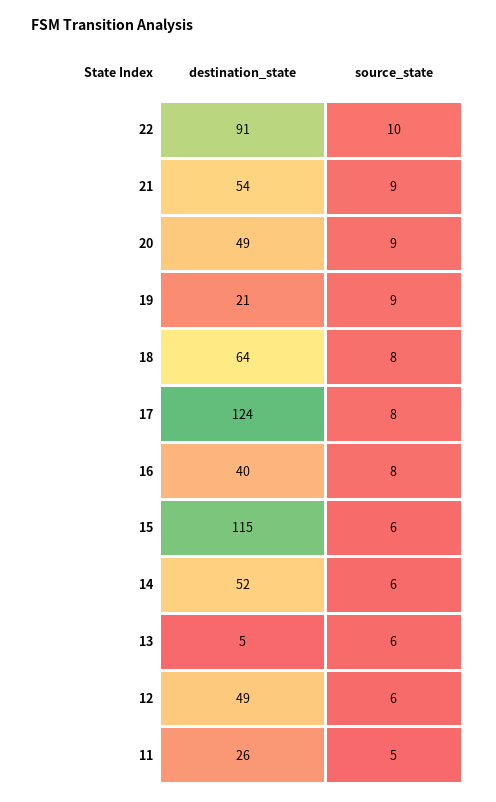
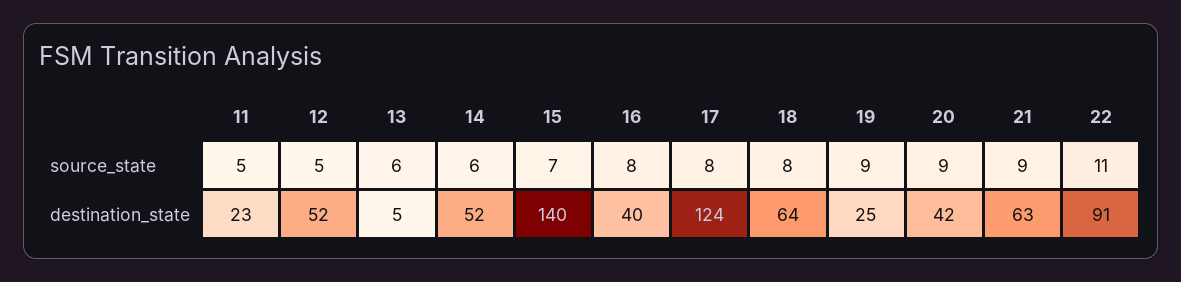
source_state, 22: 10 -> 11
destination_state, 21: 54 -> 63
destination_state, 20: 49 -> 42
destination_state, 19: 21 -> 25
destination_state, 15: 115 -> 140
source_state, 15: 6 -> 7
destination_state, 12: 49 -> 52
source_state, 12: 6 -> 5
destination_state, 11: 26 -> 23

